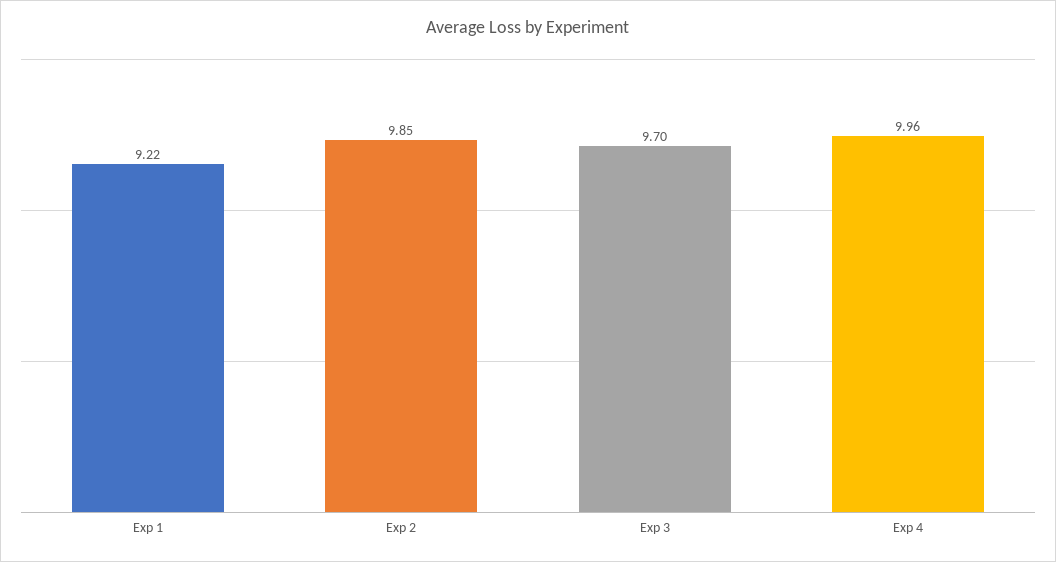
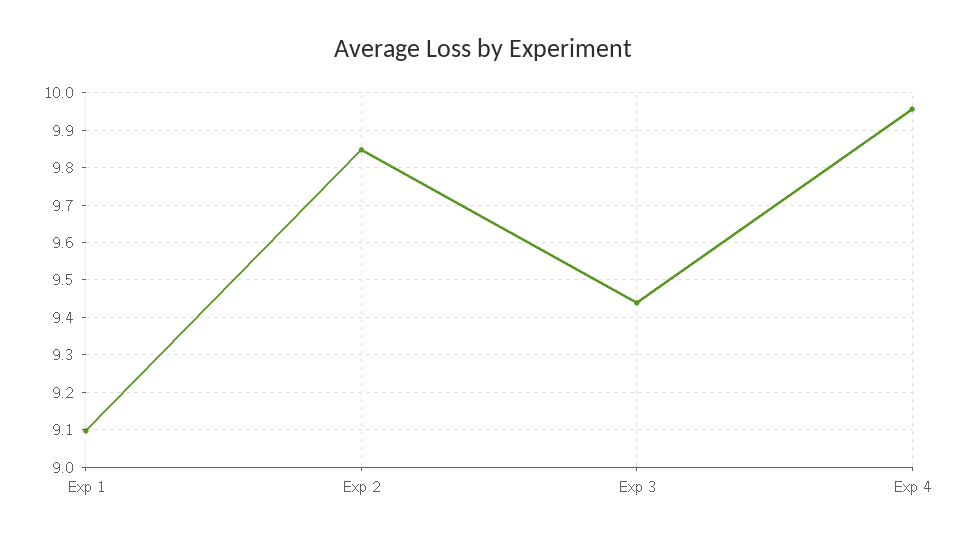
Exp 1: 9.22 -> 9.1
Exp 3: 9.7 -> 9.44

